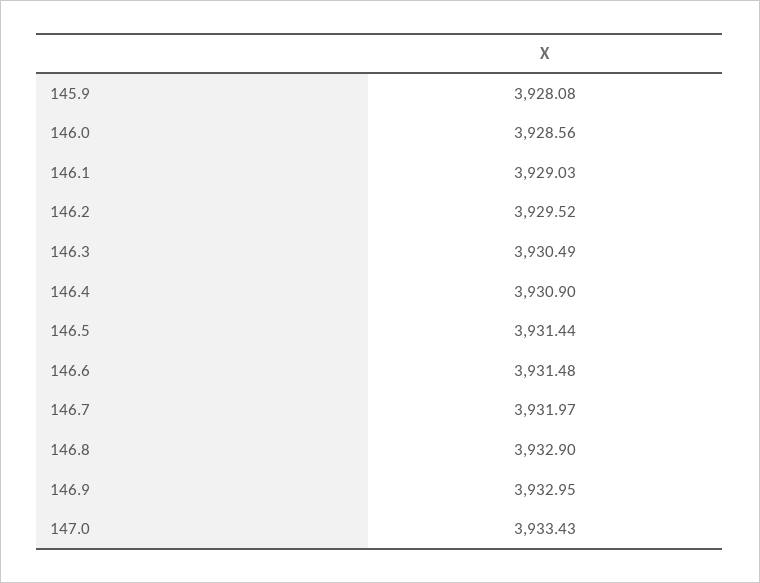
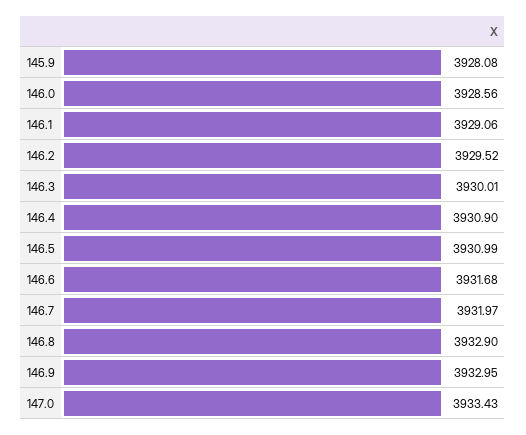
146.1: 3929.03 -> 3929.06
146.3: 3930.49 -> 3930.01
146.5: 3931.44 -> 3930.99
146.6: 3931.48 -> 3931.68

